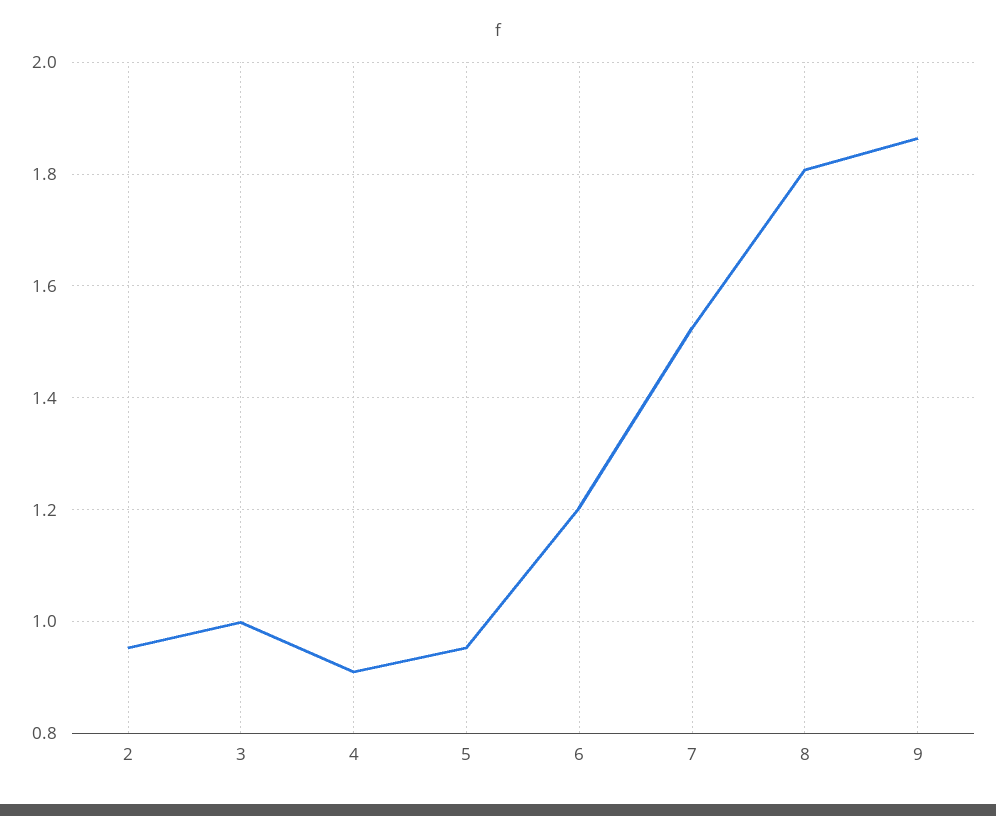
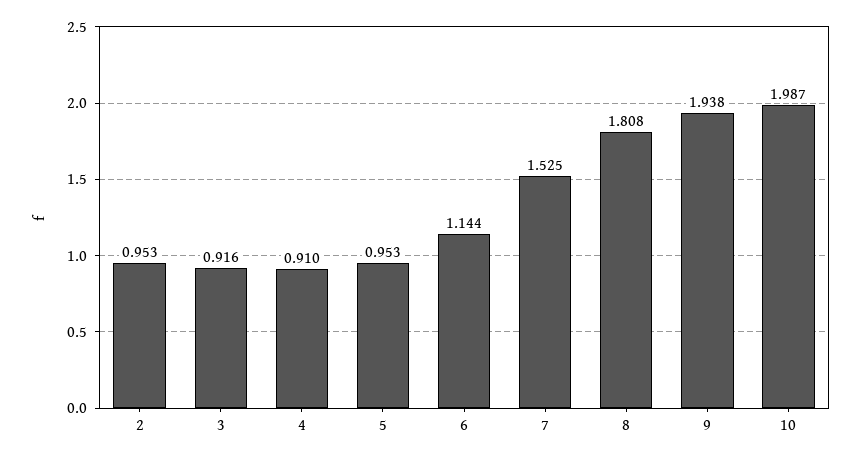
3: 1 -> 0.916
6: 1.2 -> 1.144
9: 1.86 -> 1.938
10: none -> 1.987

